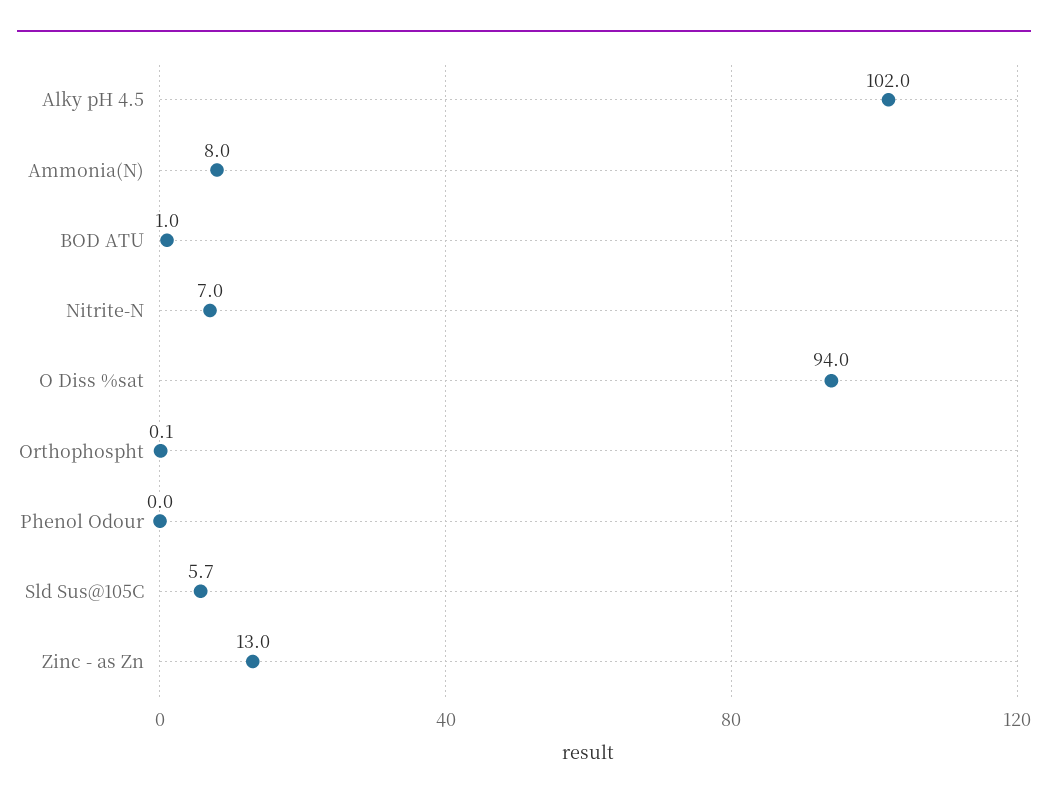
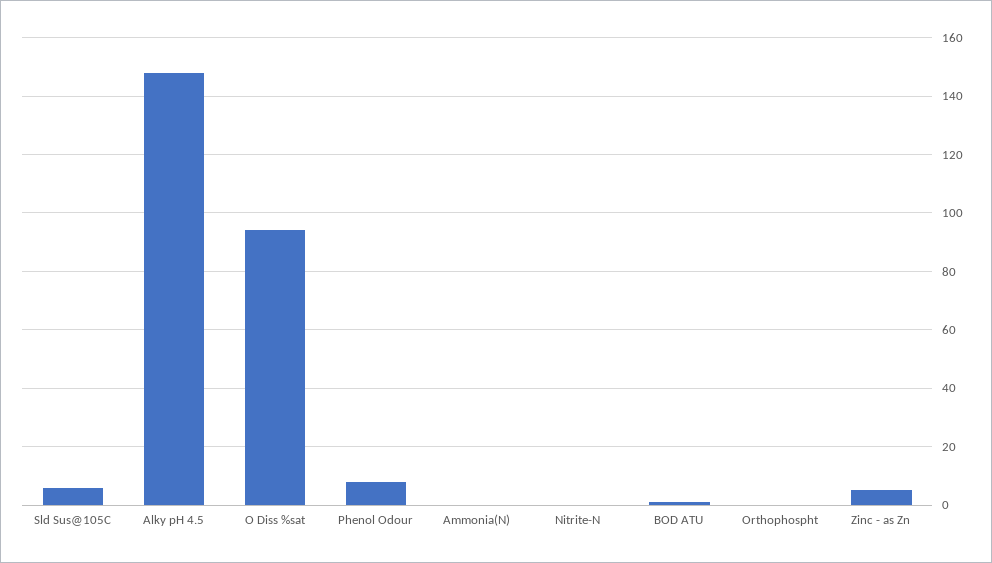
Alky pH 4.5: 102 -> 147.5
Ammonia(N): 8 -> 0
Nitrite-N: 7 -> 0
Phenol Odour: 0 -> 7.5
Zinc - as Zn: 13 -> 5

